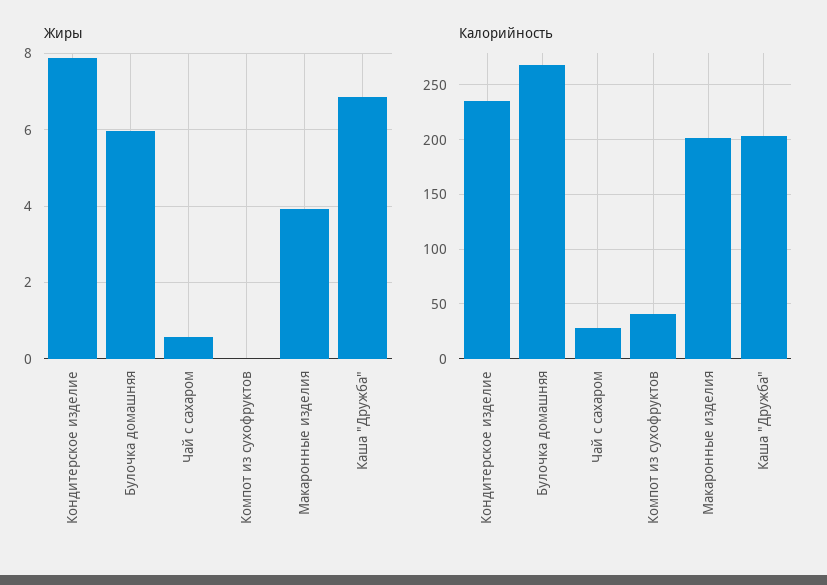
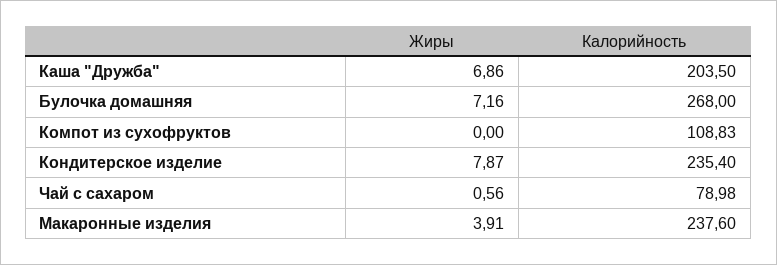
Жиры, Булочка домашняя: 6 -> 7.16
Калорийность, Чай с сахаром: 30 -> 78.98
Калорийность, Компот из сухофруктов: 40 -> 108.83
Калорийность, Макаронные изделия: 200 -> 237.6

